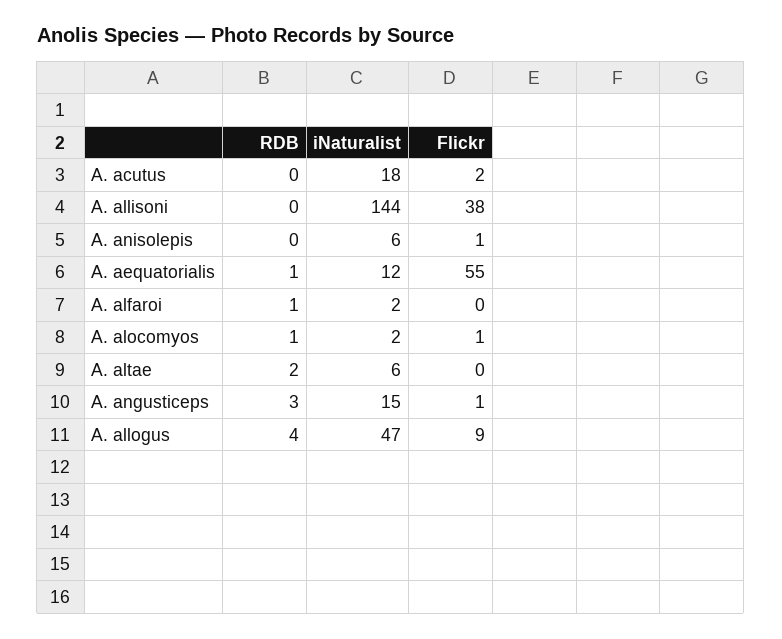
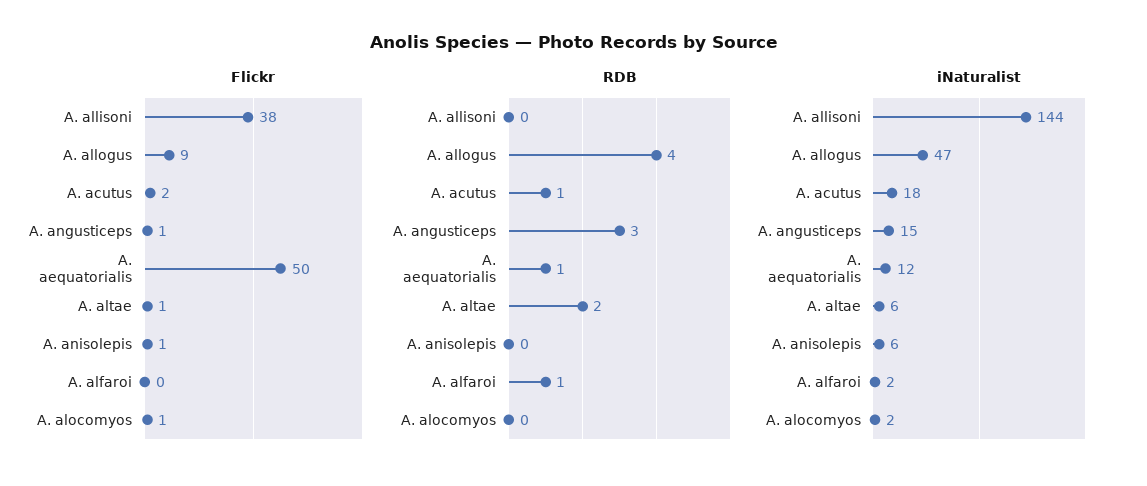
RDB, A. acutus: 0 -> 1
Flickr, A. aequatorialis: 55 -> 50
RDB, A. alocomyos: 1 -> 0
Flickr, A. altae: 0 -> 1

